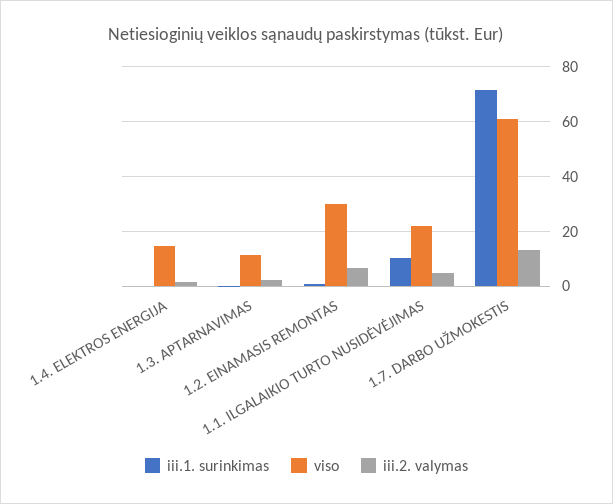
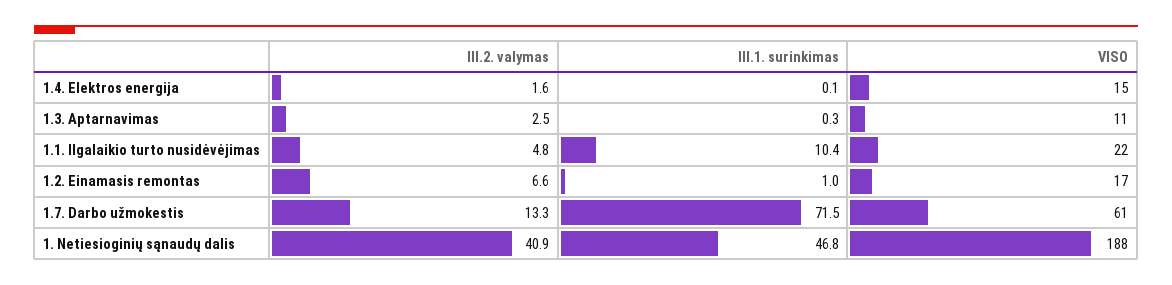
viso, 1.2. EINAMASIS REMONTAS: 30 -> 17
iii.2. valymas, 1. Netiesioginių sąnaudų dalis: none -> 40.9
iii.1. surinkimas, 1. Netiesioginių sąnaudų dalis: none -> 46.8
viso, 1. Netiesioginių sąnaudų dalis: none -> 188

